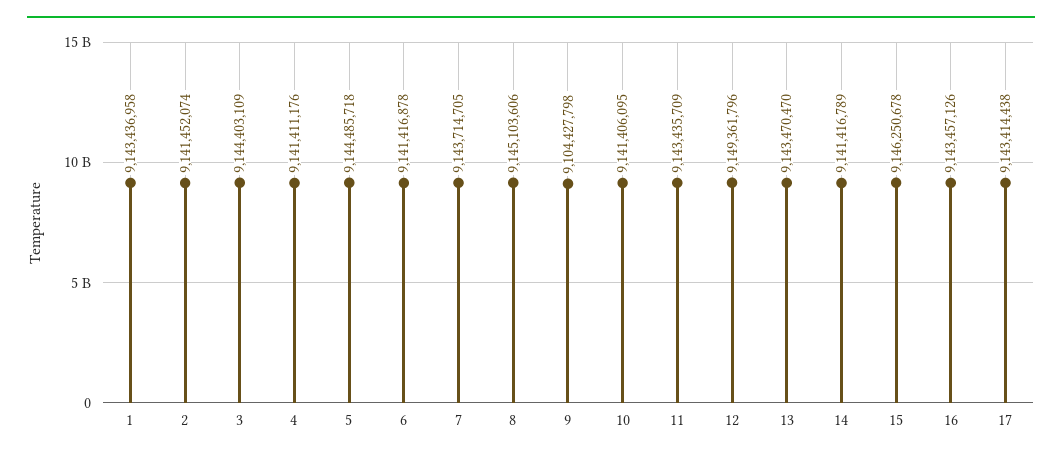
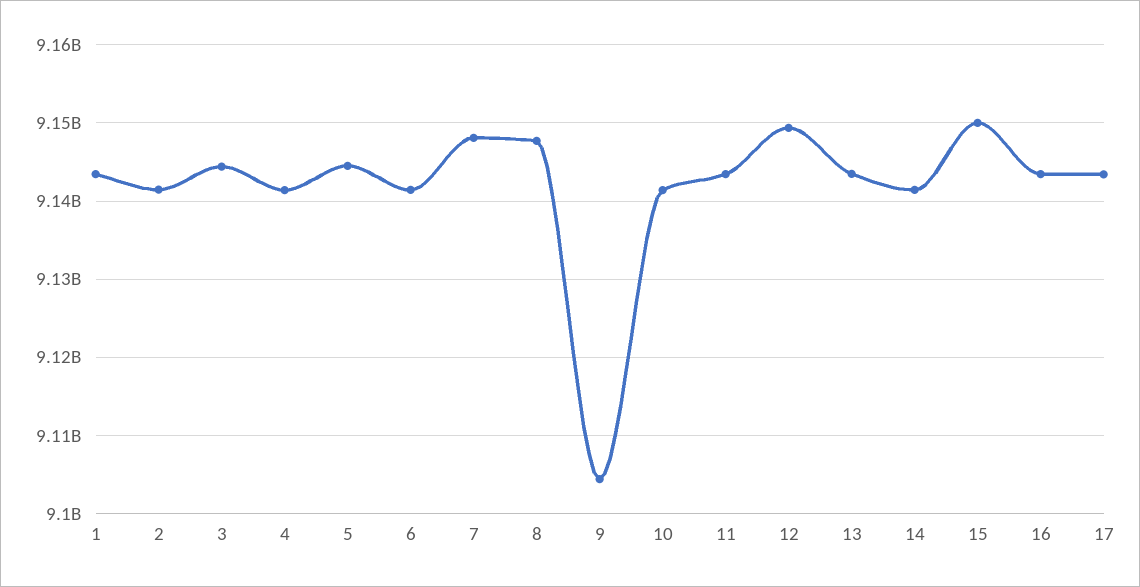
7: 9143714705 -> 9148000000
8: 9145103606 -> 9148000000
15: 9146250678 -> 9150000000

